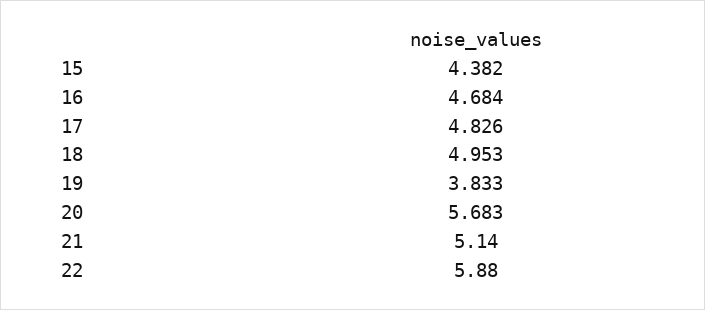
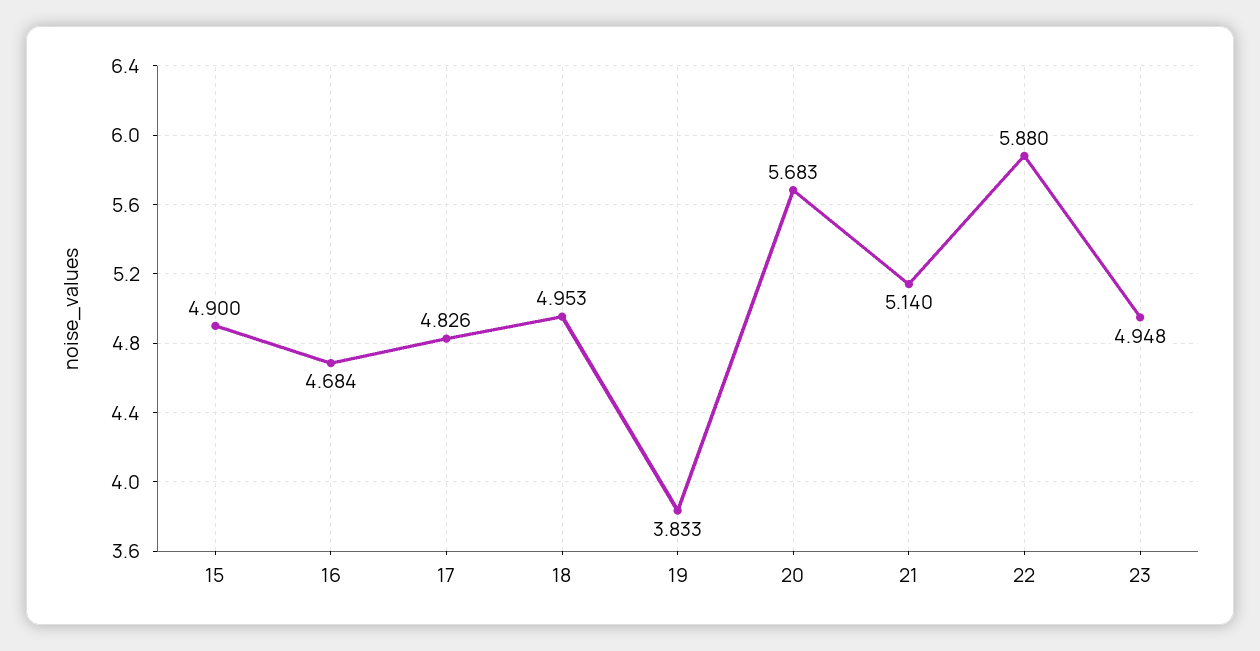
15: 4.382 -> 4.9
23: none -> 4.948

